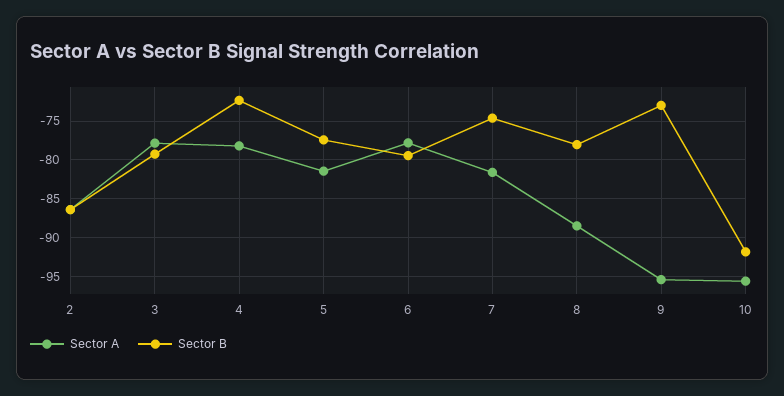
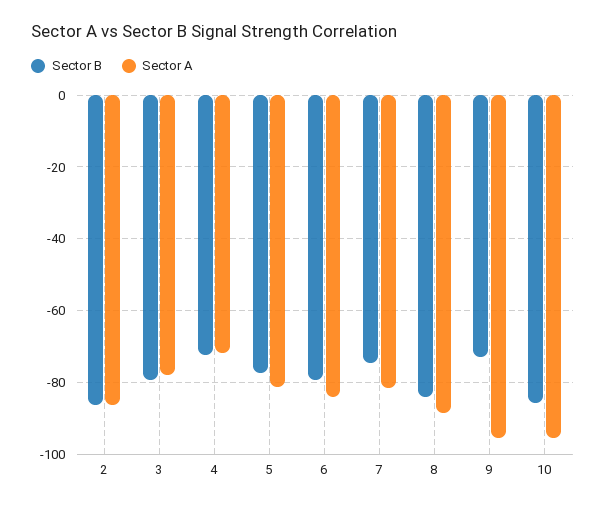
Sector A, 4: -78 -> -72
Sector A, 6: -78 -> -84
Sector B, 8: -78 -> -84
Sector B, 10: -92 -> -86

